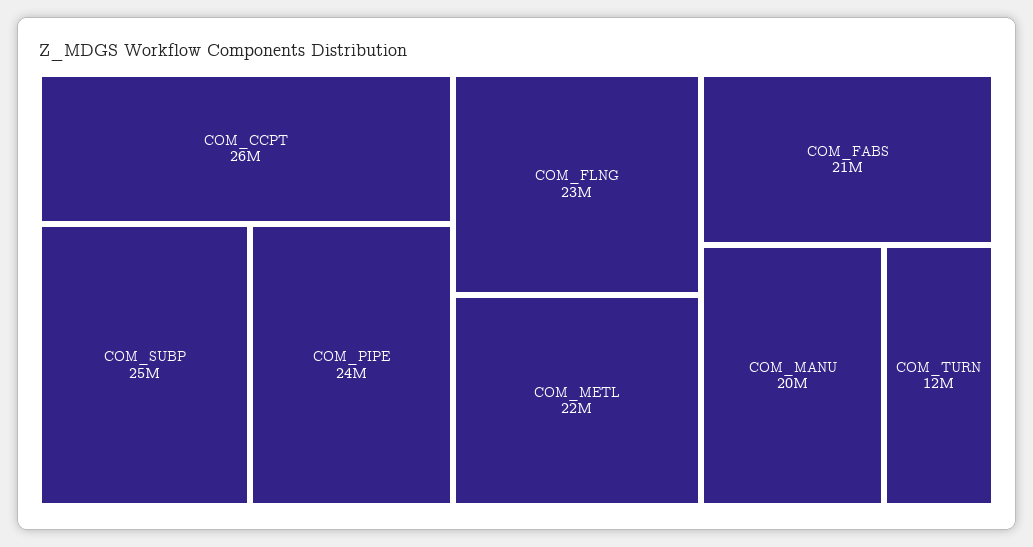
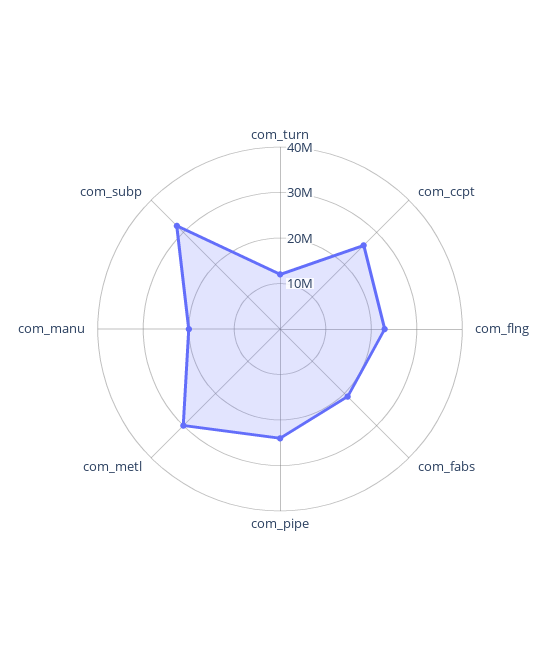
COM_SUBP: 25000000 -> 32000000
COM_METL: 22000000 -> 30000000

